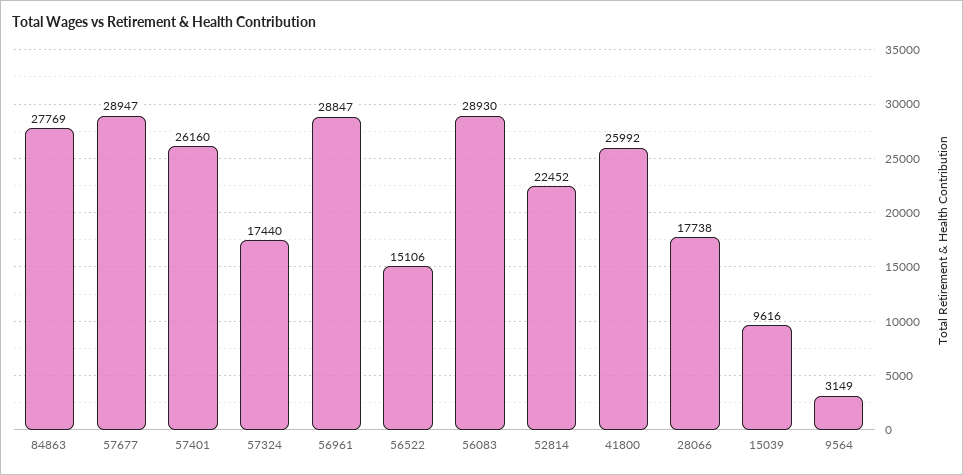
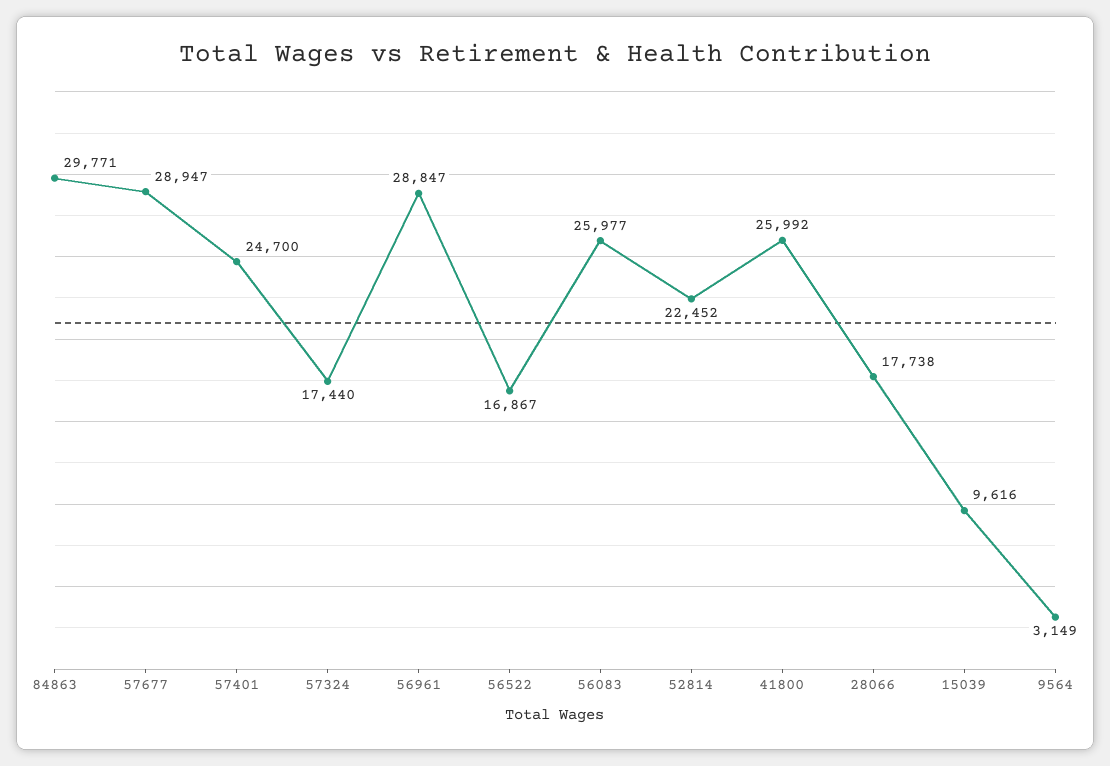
84863: 27769 -> 29771
57401: 26160 -> 24700
56522: 15106 -> 16867
56083: 28930 -> 25977

